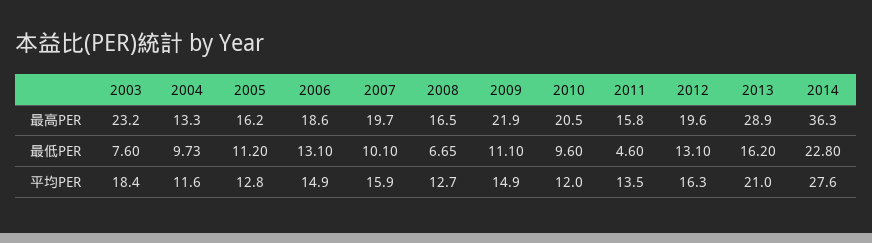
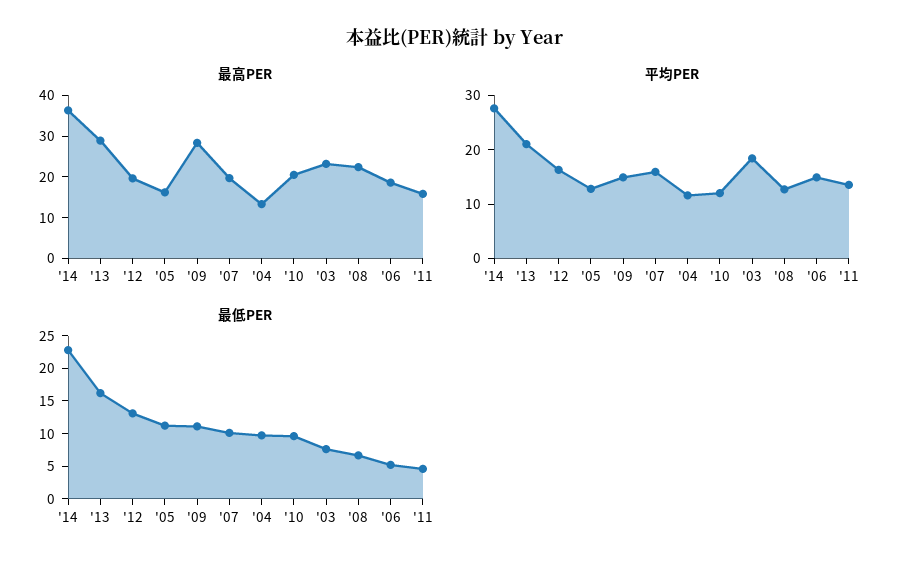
最高PER, 2008: 16.5 -> 22
最高PER, 2009: 21.9 -> 28
最低PER, 2006: 13.1 -> 5

